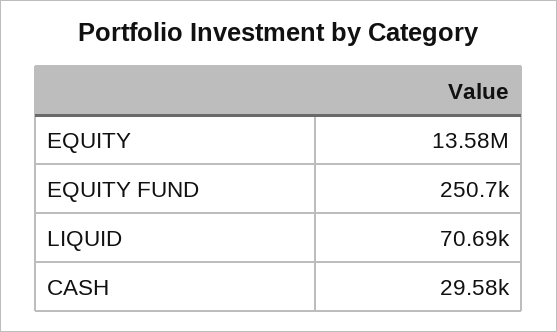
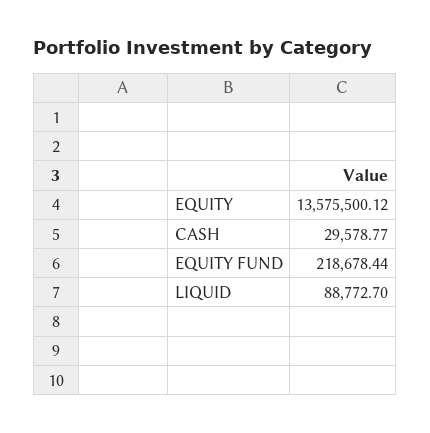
EQUITY FUND: 250700 -> 218678.44
LIQUID: 70690 -> 88772.7

